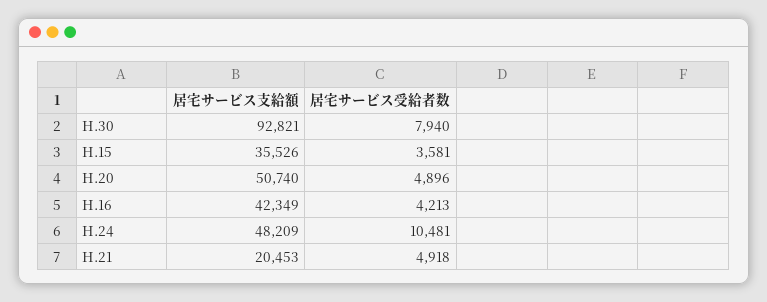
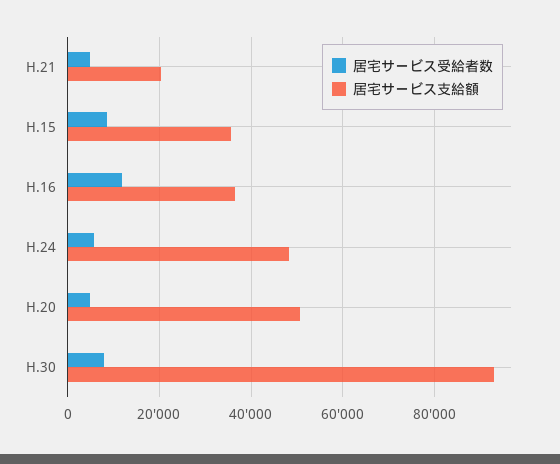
居宅サービス受給者数, H.15: 3581 -> 8000
居宅サービス支給額, H.16: 42349 -> 36000
居宅サービス受給者数, H.16: 4213 -> 12000
居宅サービス受給者数, H.24: 10481 -> 6000

